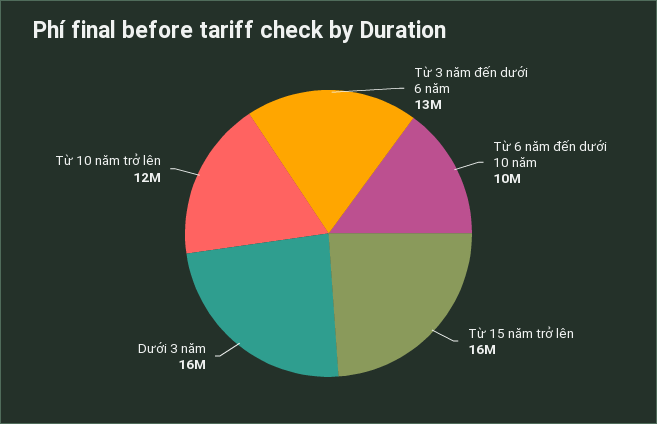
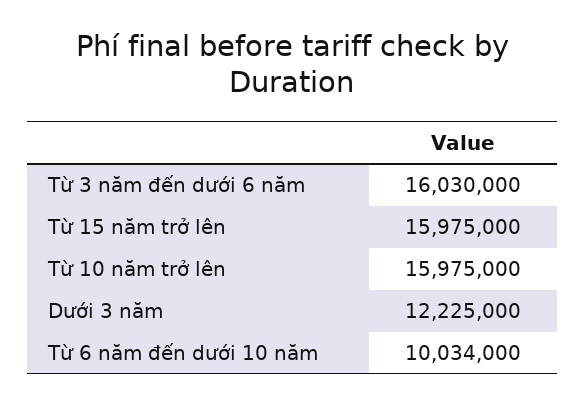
Từ 3 năm đến dưới 6 năm: 13000000 -> 16030000
Dưới 3 năm: 16000000 -> 12225000
Từ 10 năm trở lên: 12000000 -> 15975000

